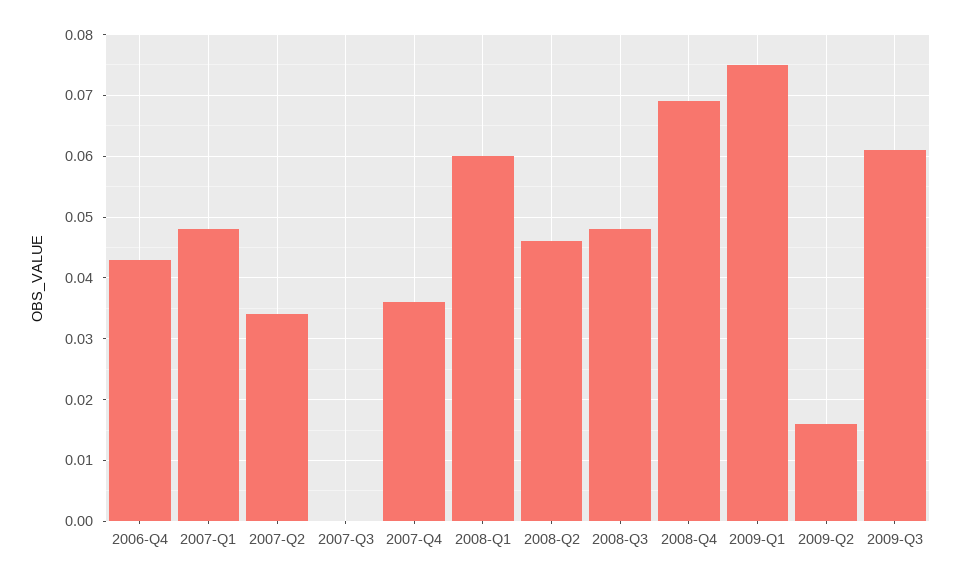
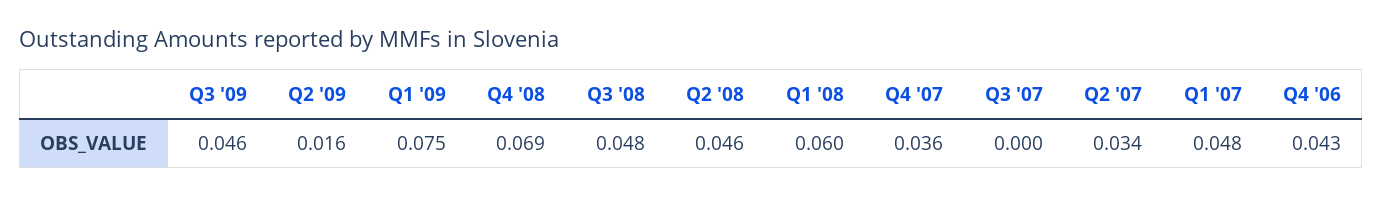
2009-Q3: 0.061 -> 0.046

